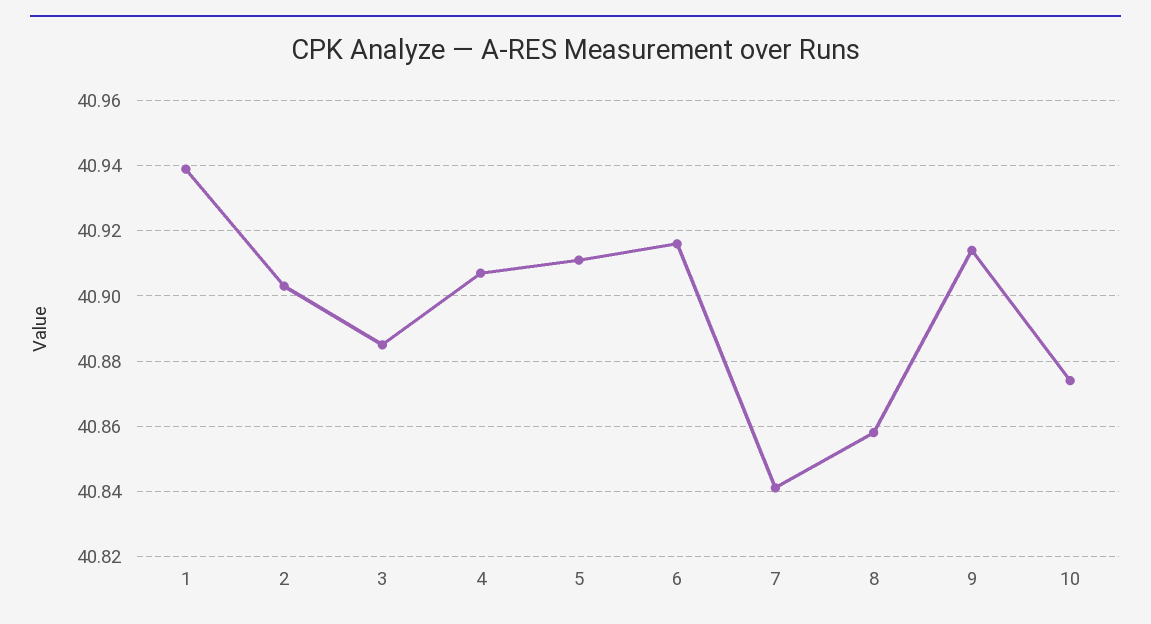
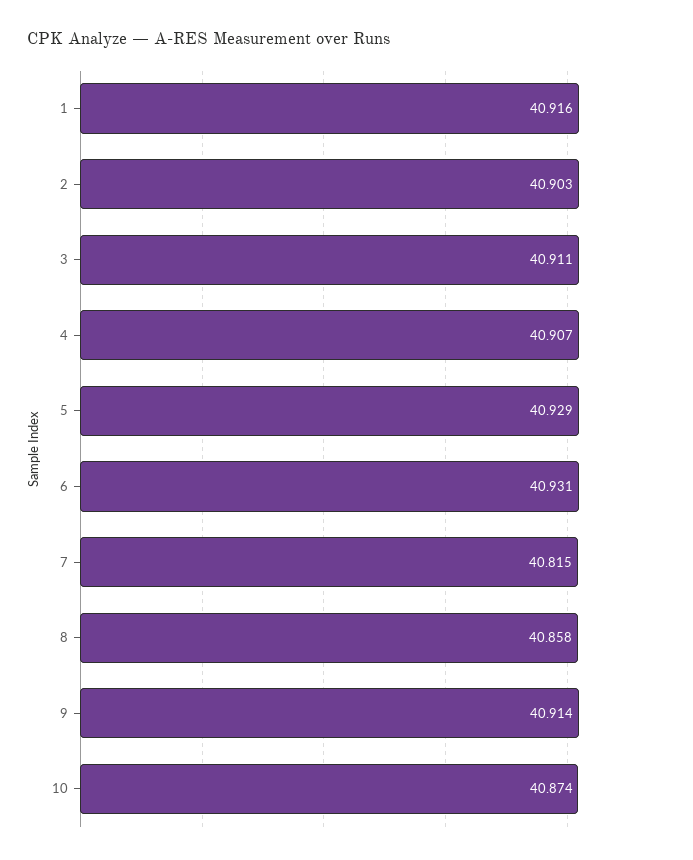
1: 40.94 -> 40.916
3: 40.885 -> 40.911
5: 40.91 -> 40.929
6: 40.915 -> 40.931
7: 40.84 -> 40.815

